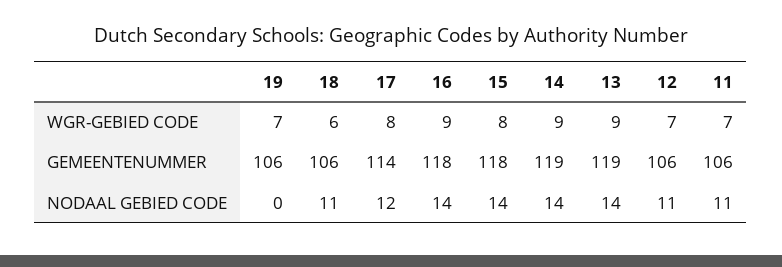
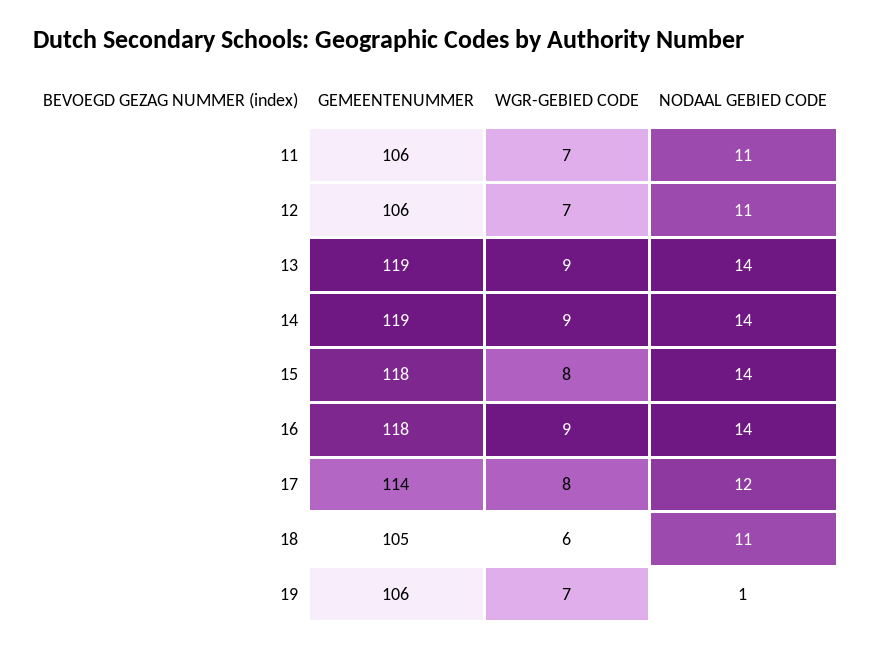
18, GEMEENTENUMMER: 106 -> 105
19, NODAAL GEBIED CODE: 0 -> 1

